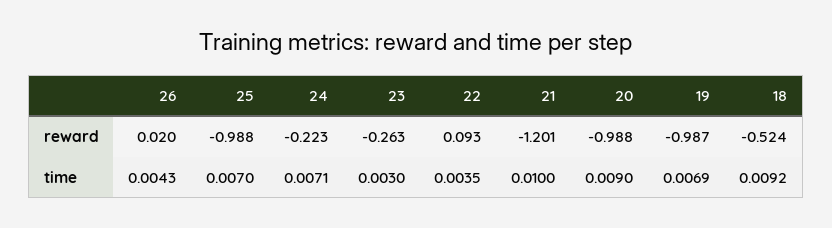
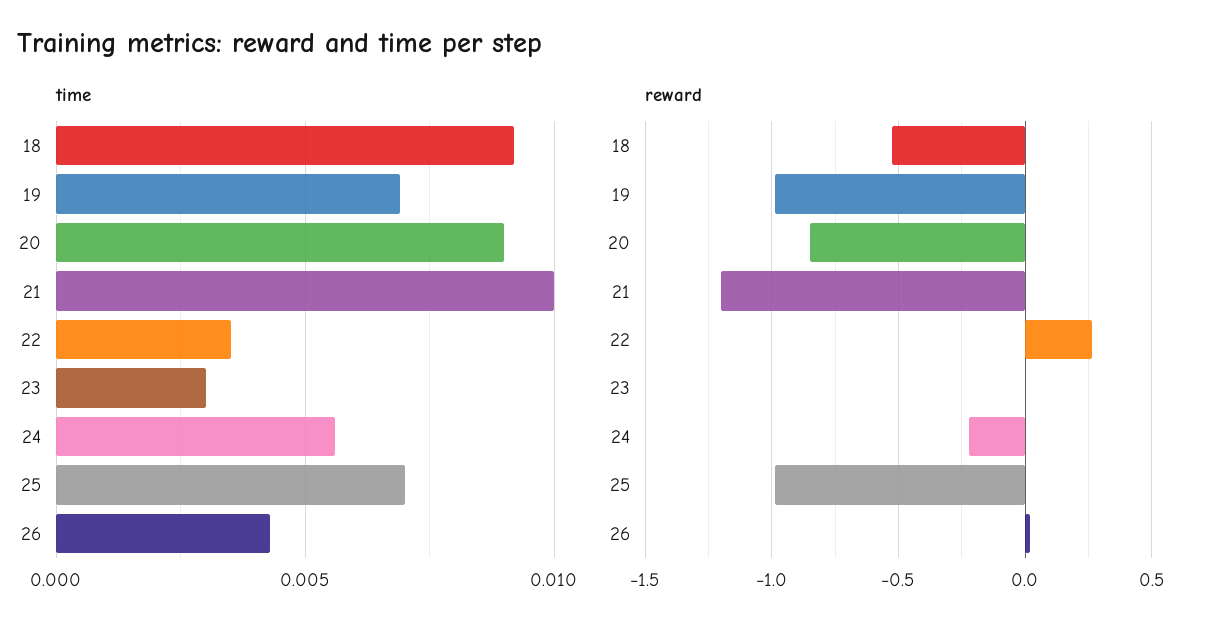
reward, 23: -0.263 -> 0
reward, 22: 0.093 -> 0.25
reward, 20: -0.988 -> -0.85
time, 24: 0.0071 -> 0.0055

